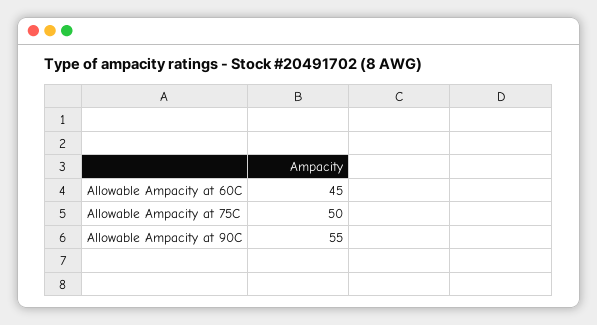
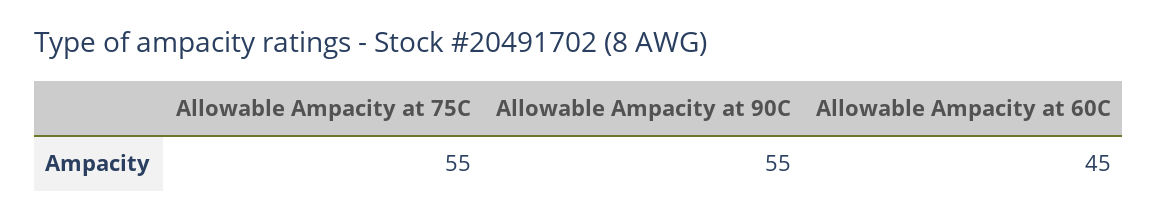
Allowable Ampacity at 75C: 50 -> 55

